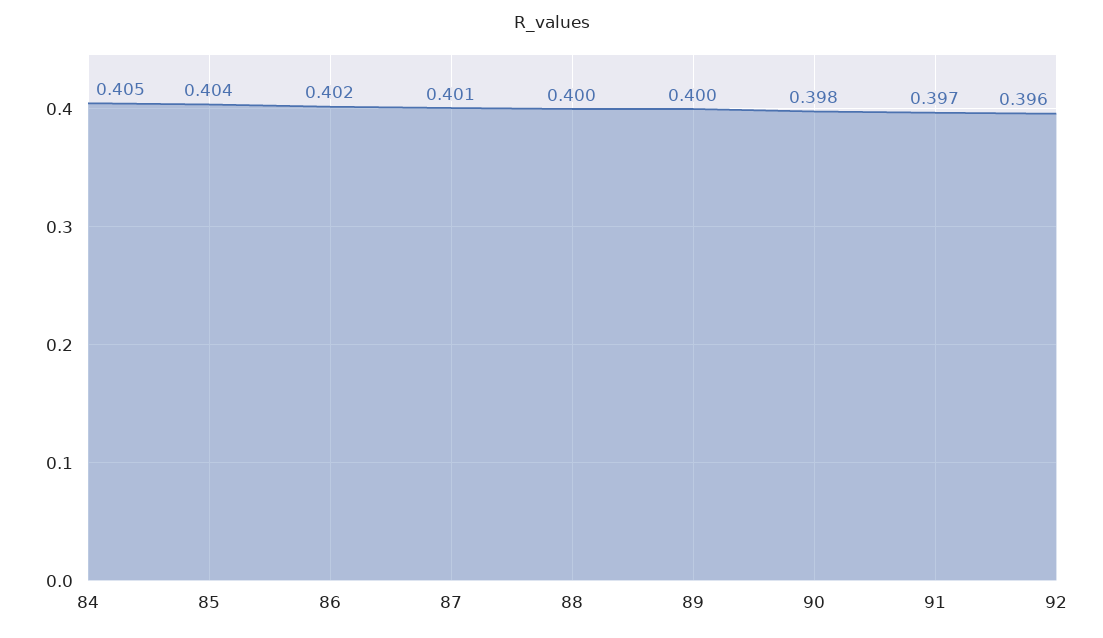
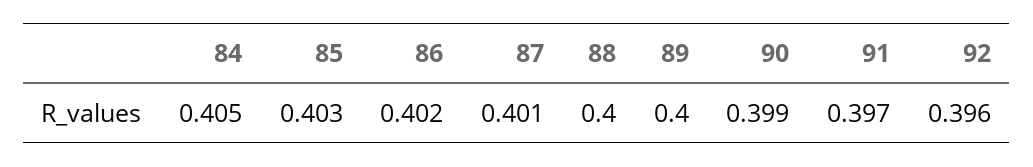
85: 0.404 -> 0.403
90: 0.398 -> 0.399

